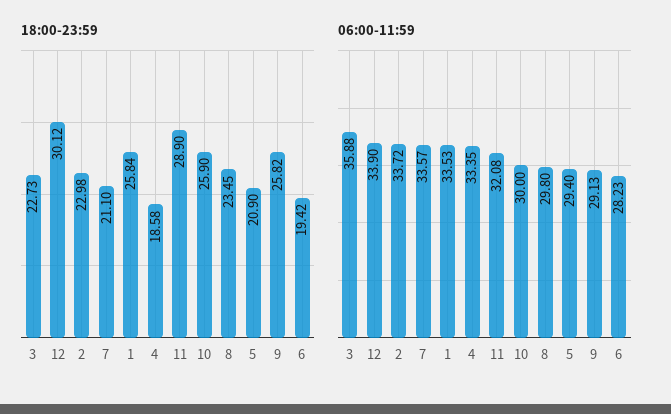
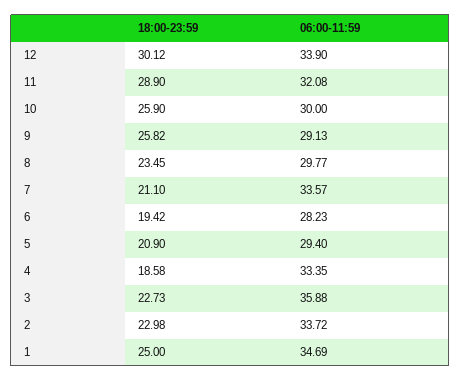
18:00-23:59, 1: 25.84 -> 25
06:00-11:59, 1: 33.53 -> 34.69
06:00-11:59, 8: 29.8 -> 29.77

